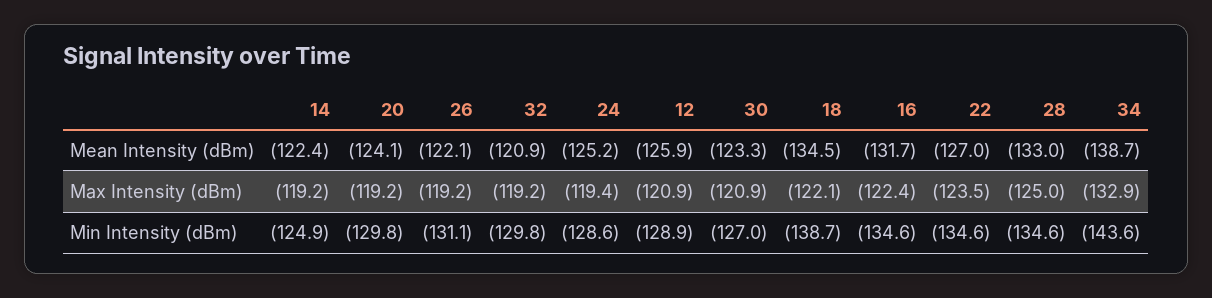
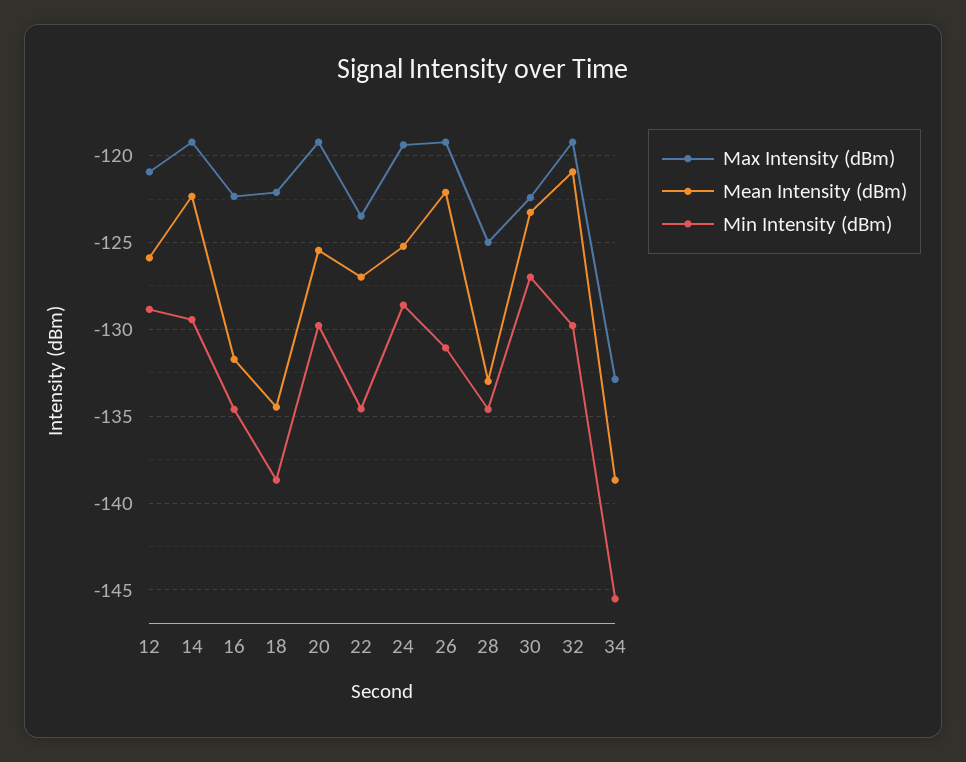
Mean Intensity (dBm), 20: -124.1 -> -125.5
Max Intensity (dBm), 30: -120.9 -> -122.5
Min Intensity (dBm), 14: -124.9 -> -129.5
Min Intensity (dBm), 34: -143.6 -> -145.5

